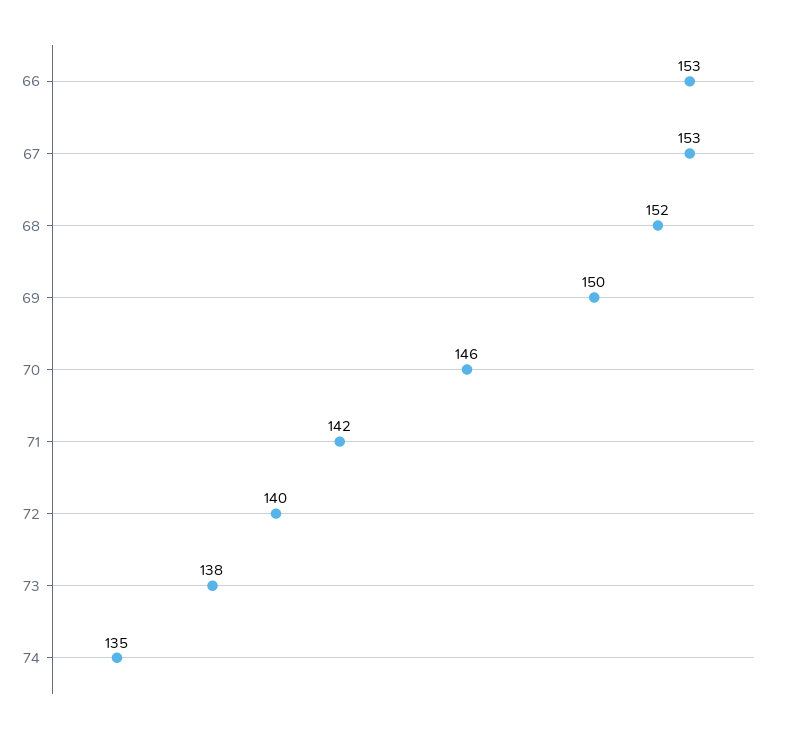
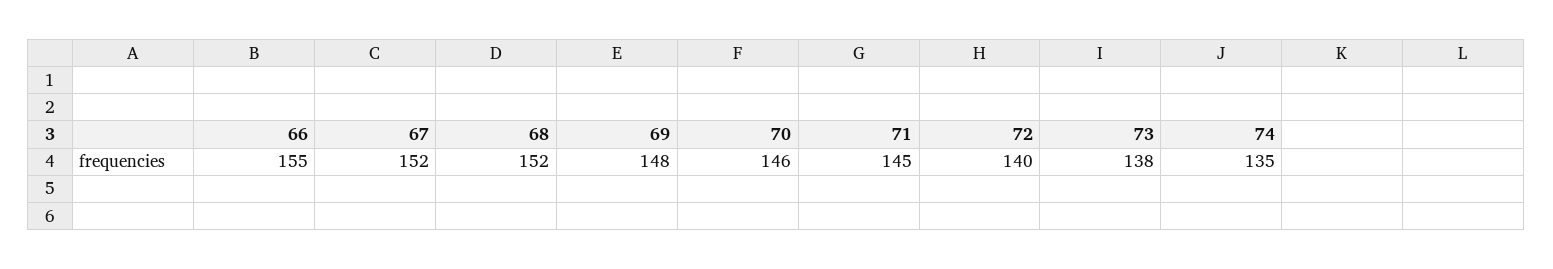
66: 153 -> 155
67: 153 -> 152
69: 150 -> 148
71: 142 -> 145

